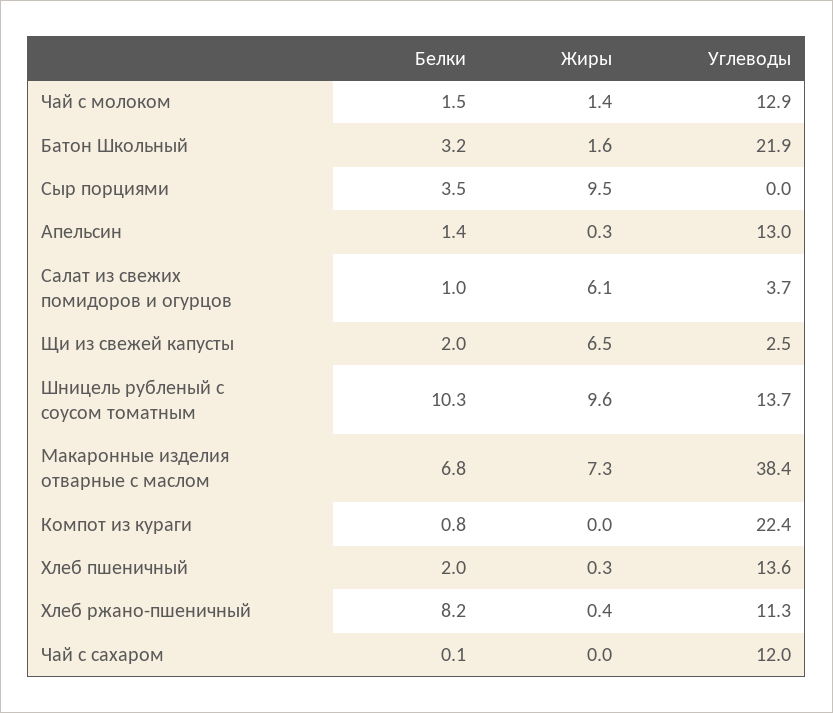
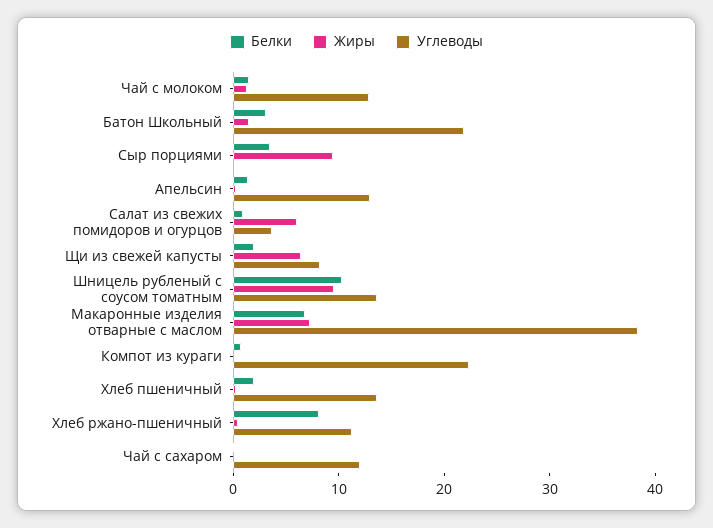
Углеводы, Щи из свежей капусты: 2.5 -> 8

